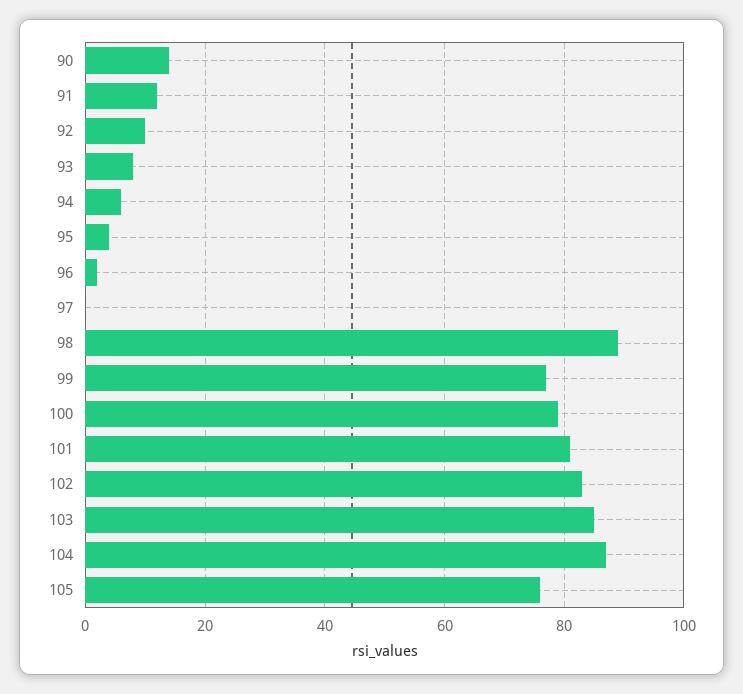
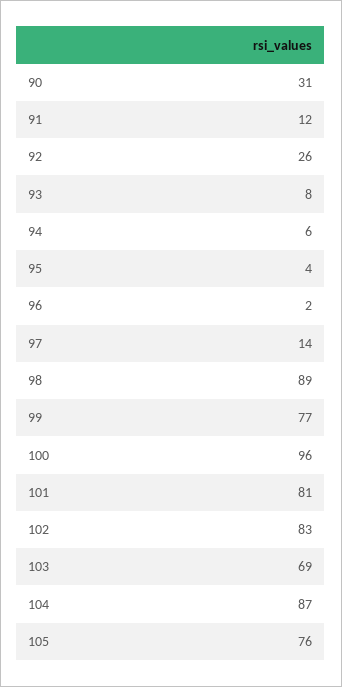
90: 15 -> 31
92: 10 -> 26
97: 0 -> 14
100: 80 -> 96
103: 85 -> 69

